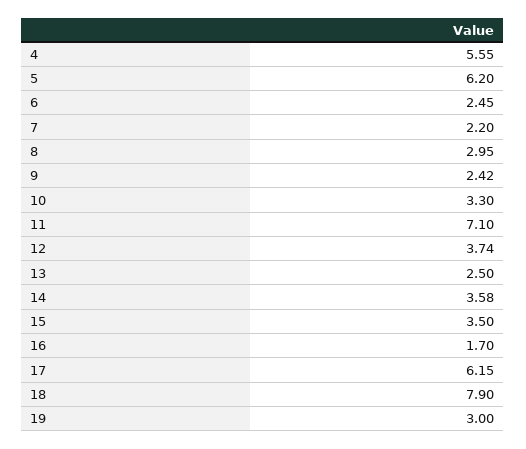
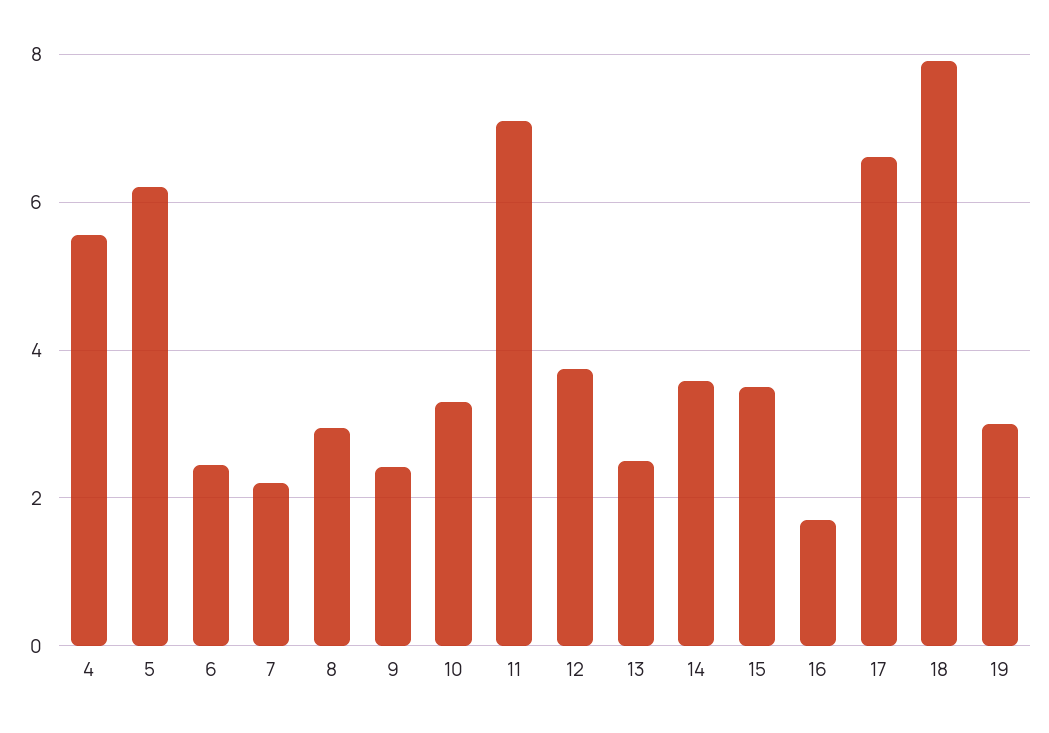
17: 6.15 -> 6.6

